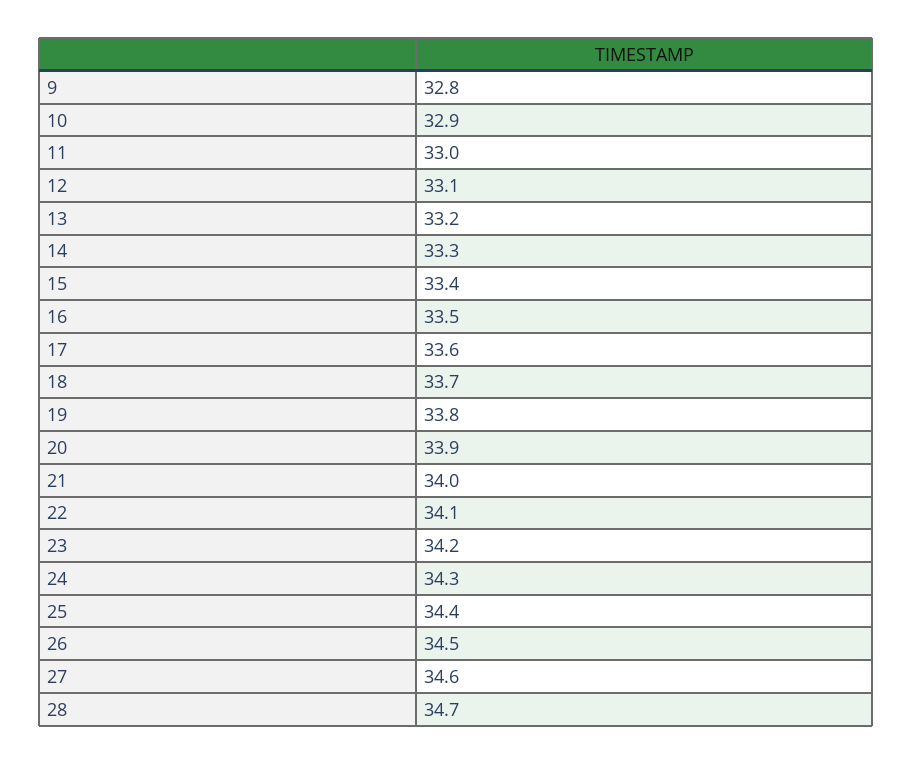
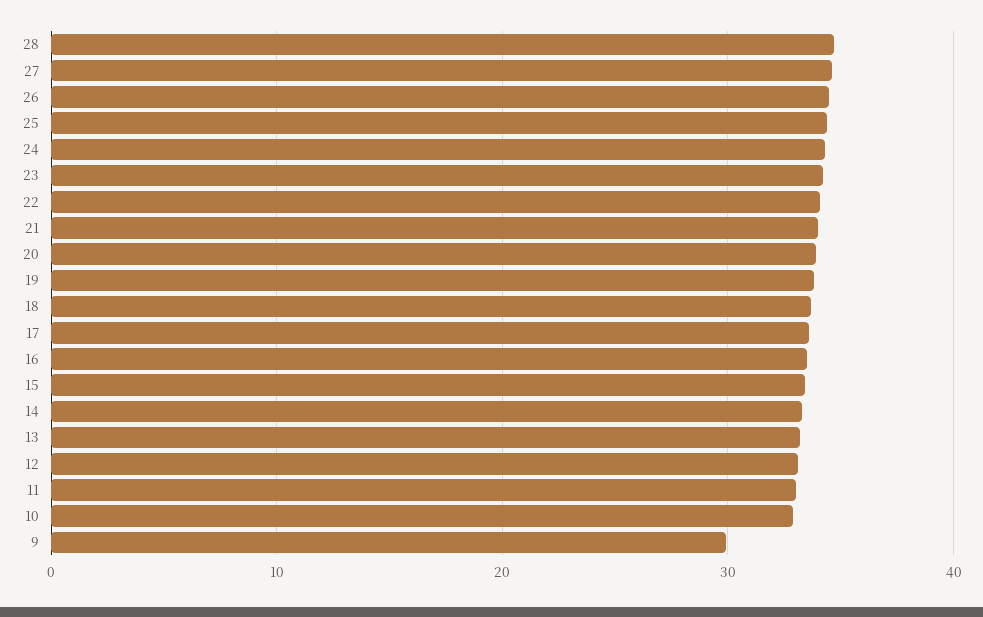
9: 32.8 -> 30

